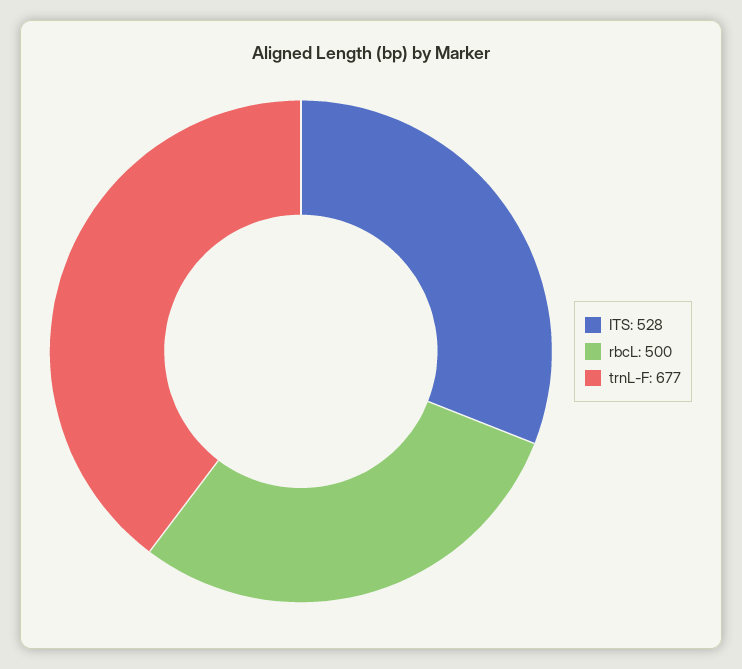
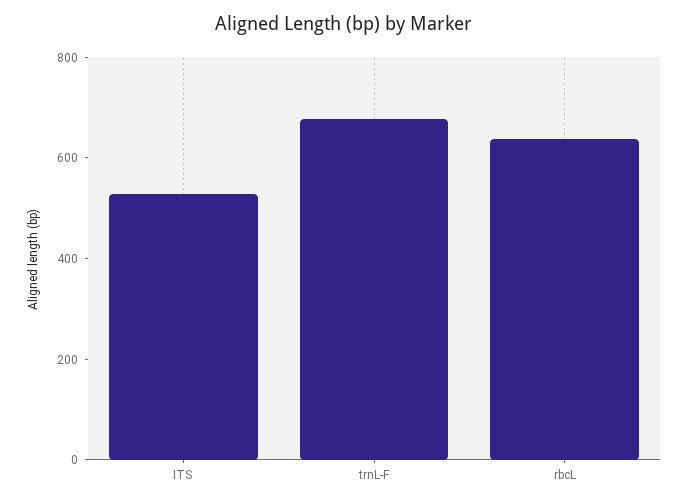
rbcL: 500 -> 650

